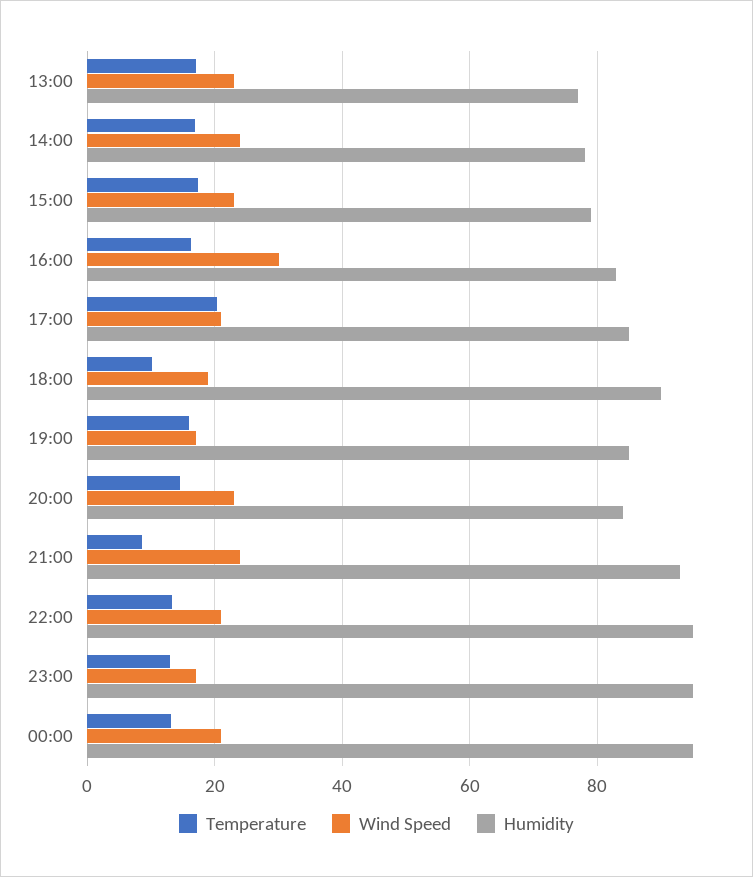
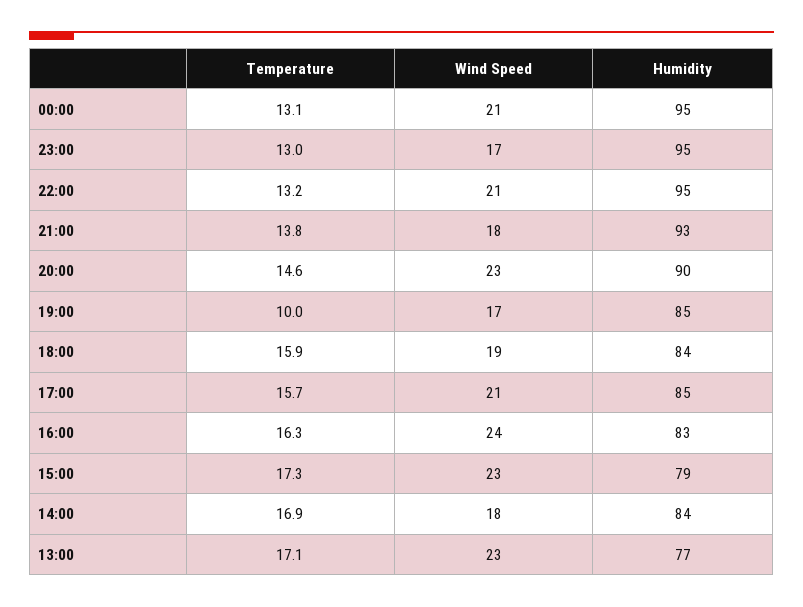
Wind Speed, 14:00: 24 -> 18
Humidity, 14:00: 78 -> 84
Wind Speed, 16:00: 30 -> 24
Temperature, 17:00: 20 -> 15.7
Temperature, 18:00: 10 -> 15.9
Humidity, 18:00: 90 -> 84
Temperature, 19:00: 16 -> 10
Humidity, 20:00: 84 -> 90
Temperature, 21:00: 8 -> 13.8
Wind Speed, 21:00: 24 -> 18

